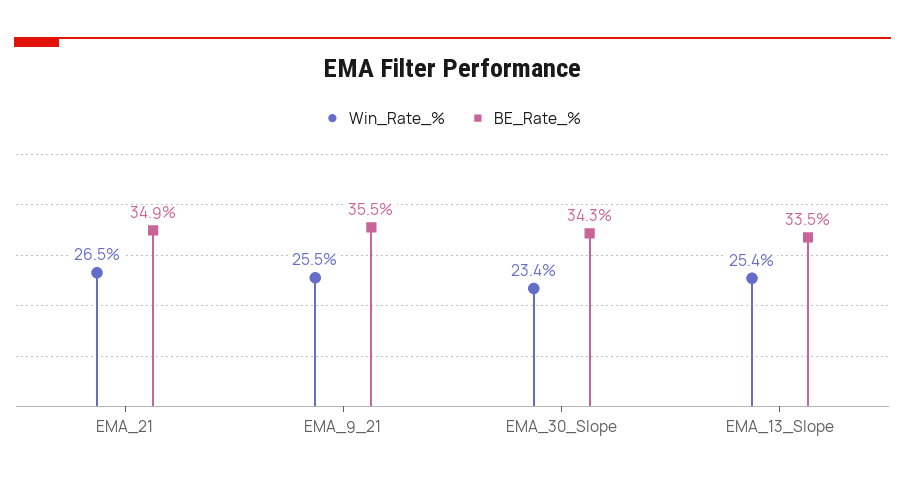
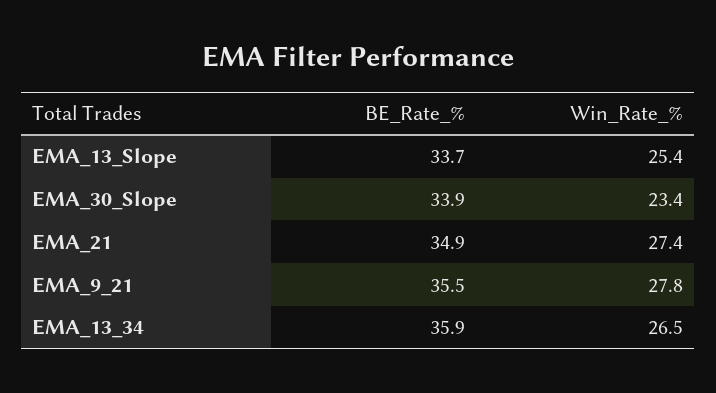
Win_Rate_%, EMA_21: 26.5 -> 27.4
Win_Rate_%, EMA_9_21: 25.5 -> 27.8
BE_Rate_%, EMA_30_Slope: 34.3 -> 33.9
BE_Rate_%, EMA_13_Slope: 33.5 -> 33.7
BE_Rate_%, EMA_13_34: none -> 35.9
Win_Rate_%, EMA_13_34: none -> 26.5

